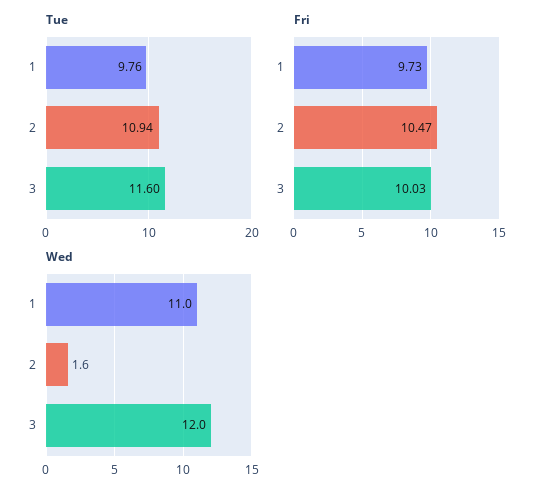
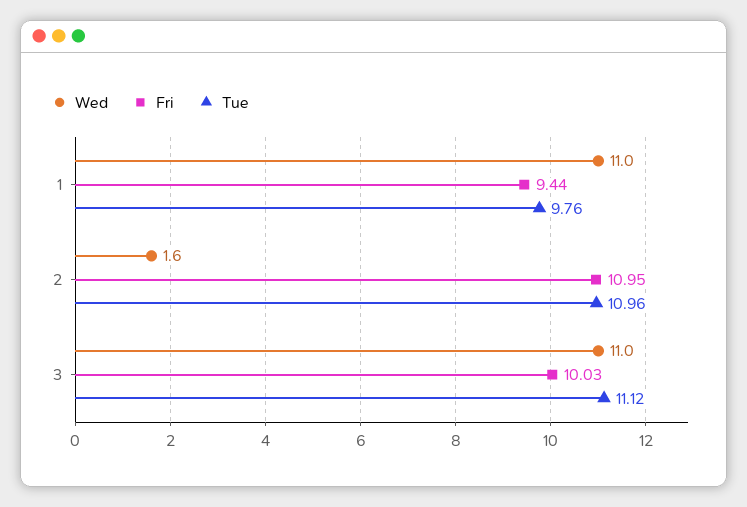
Tue, 2: 10.94 -> 10.96
Tue, 3: 11.6 -> 11.12
Fri, 1: 9.73 -> 9.44
Fri, 2: 10.47 -> 10.95
Wed, 3: 12 -> 11

